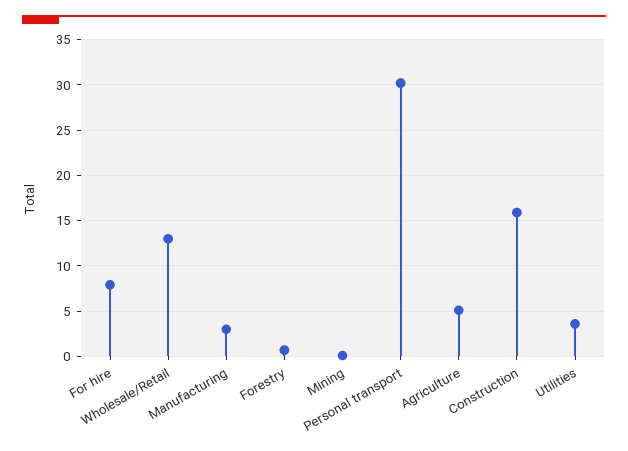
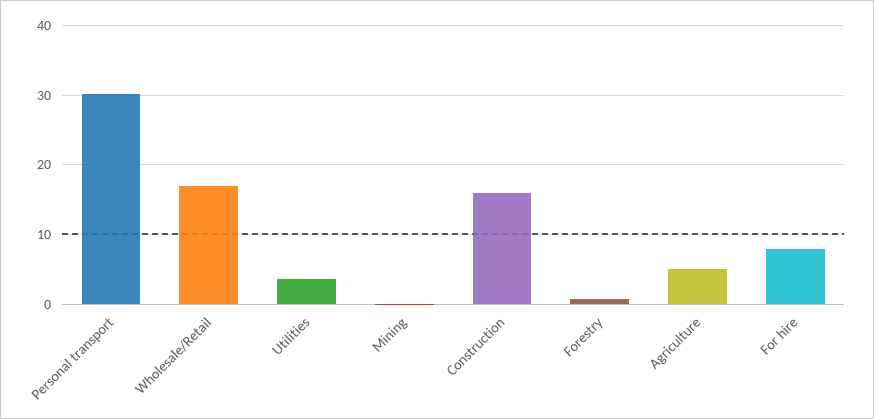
Wholesale/Retail: 13 -> 17
Manufacturing: 3 -> none

